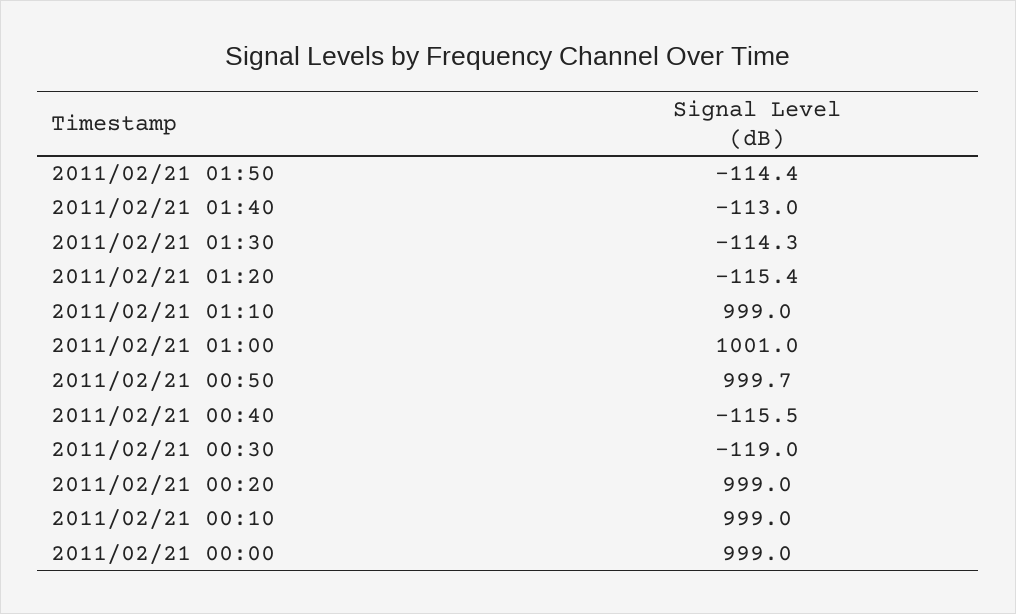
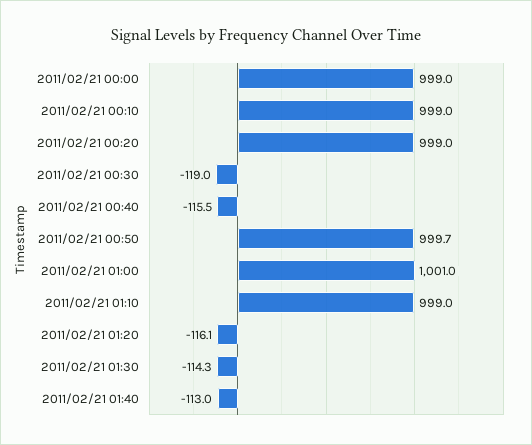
2011/02/21 01:50: -114.4 -> none
2011/02/21 01:20: -115.4 -> -116.1

